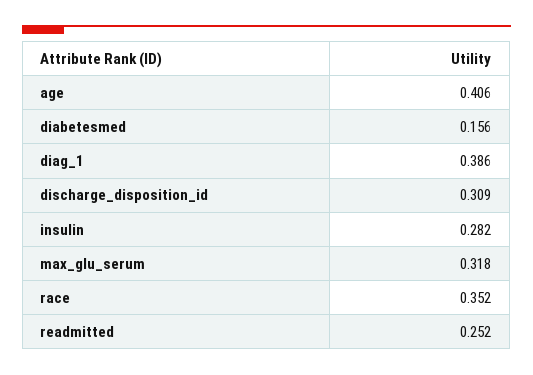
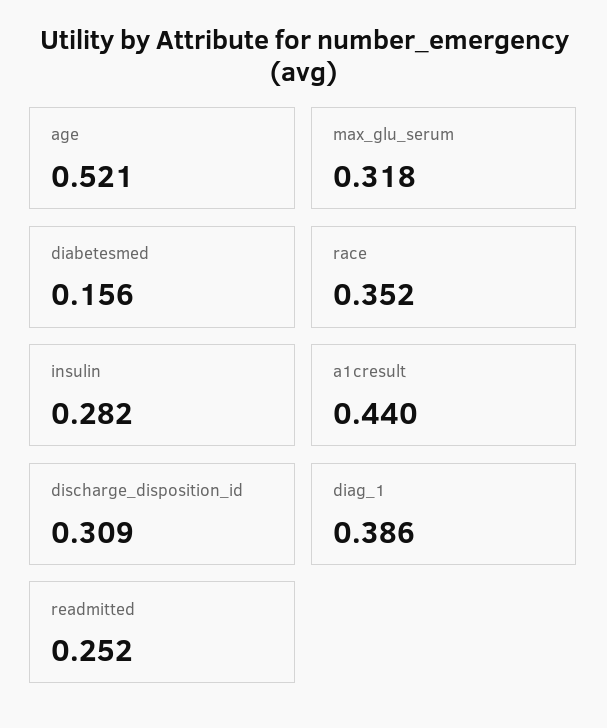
age: 0.406 -> 0.521
a1cresult: none -> 0.44

